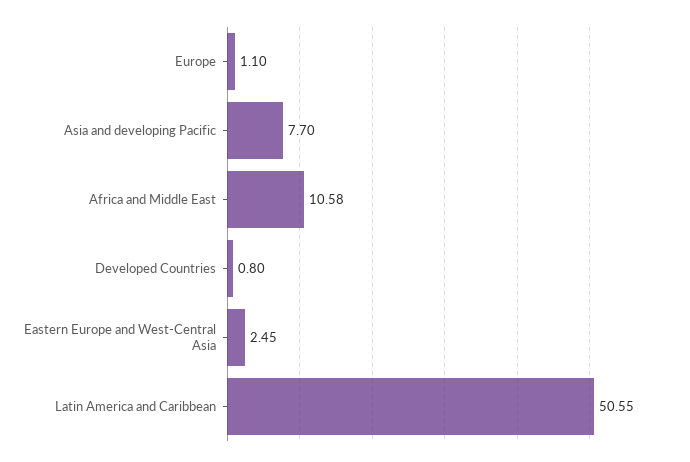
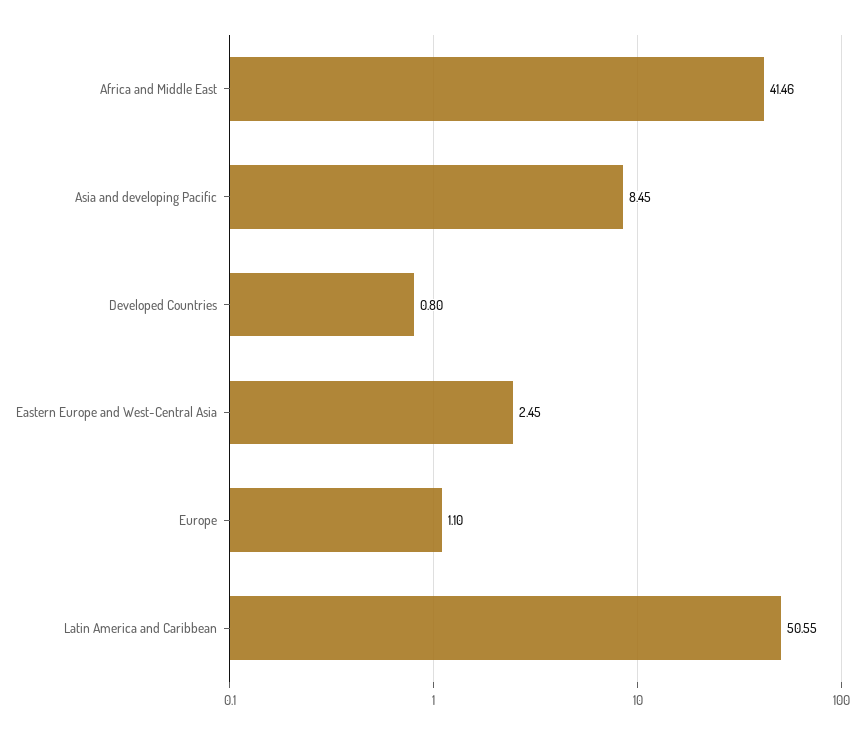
Asia and developing Pacific: 7.7 -> 8.45
Africa and Middle East: 10.58 -> 41.46

